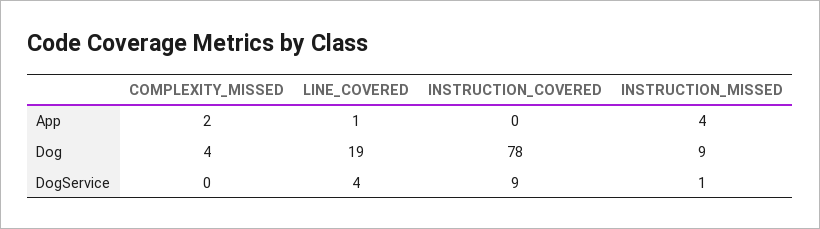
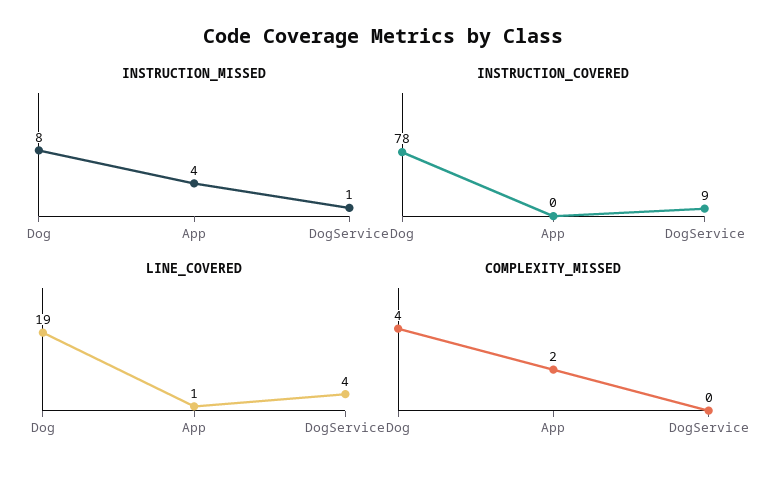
INSTRUCTION_MISSED, Dog: 9 -> 8

